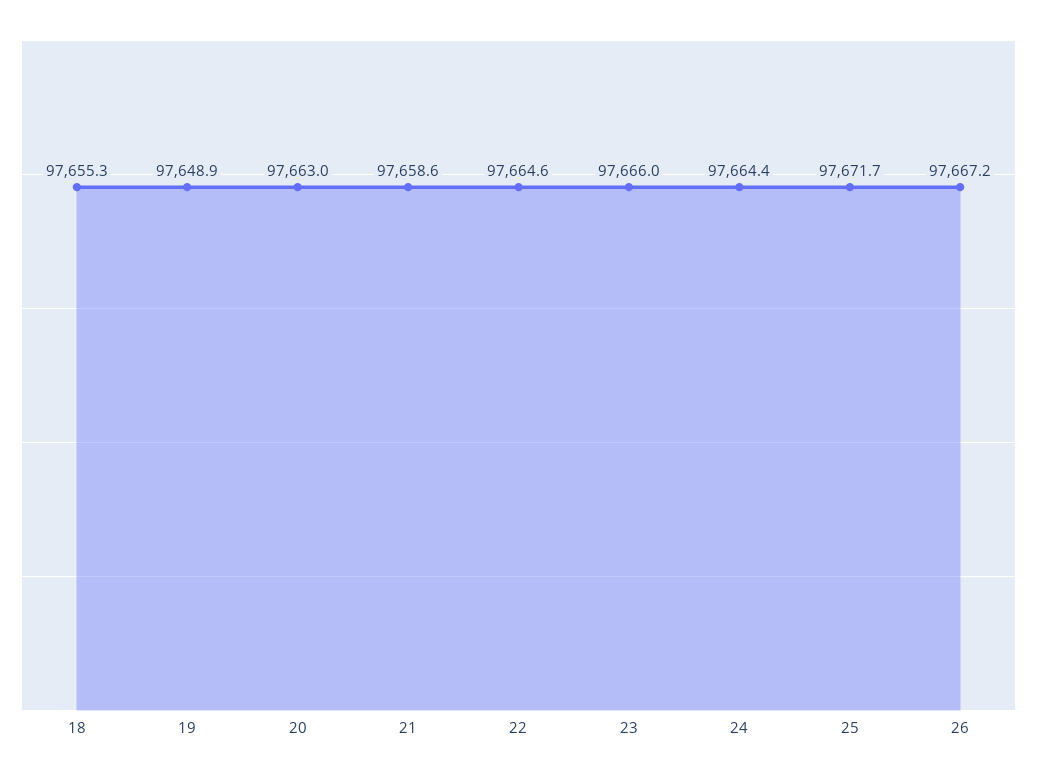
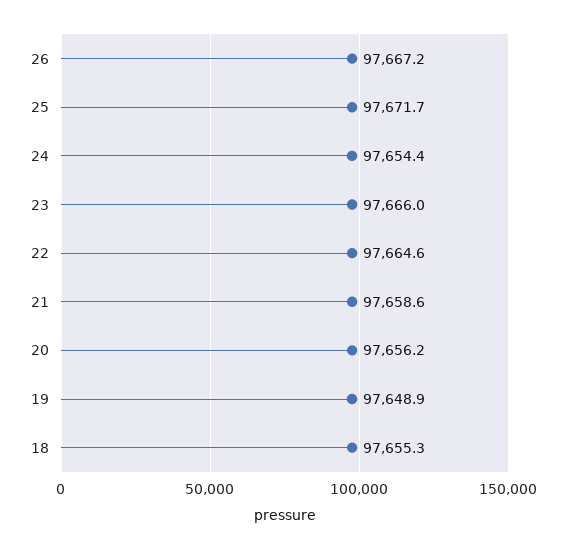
20: 97663 -> 97656.2
24: 97664.4 -> 97654.4

